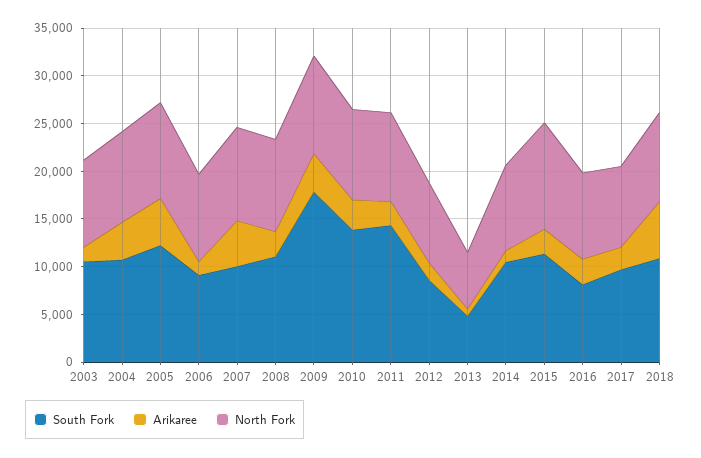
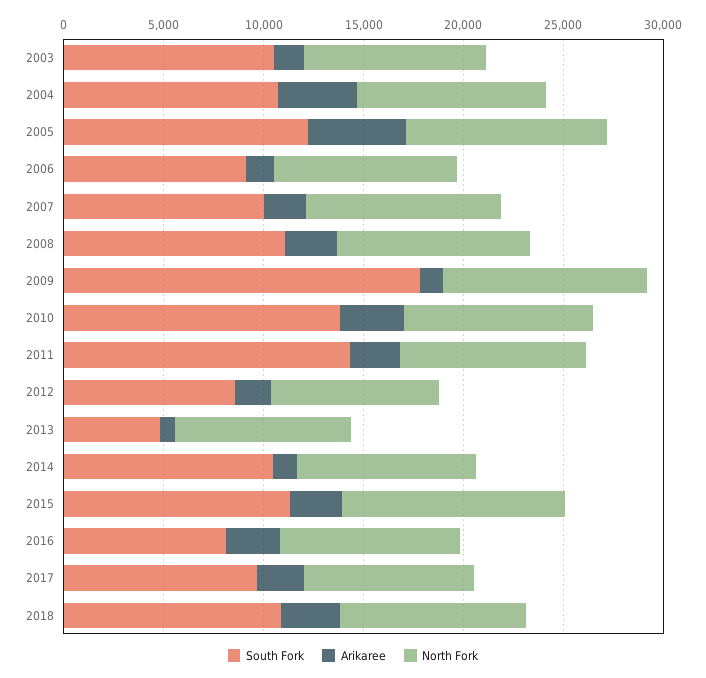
Arikaree, 2007: 5000 -> 2000
Arikaree, 2009: 4000 -> 1000
North Fork, 2013: 6000 -> 9000
Arikaree, 2018: 6000 -> 3000

